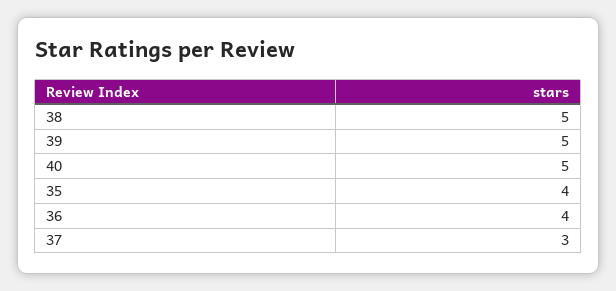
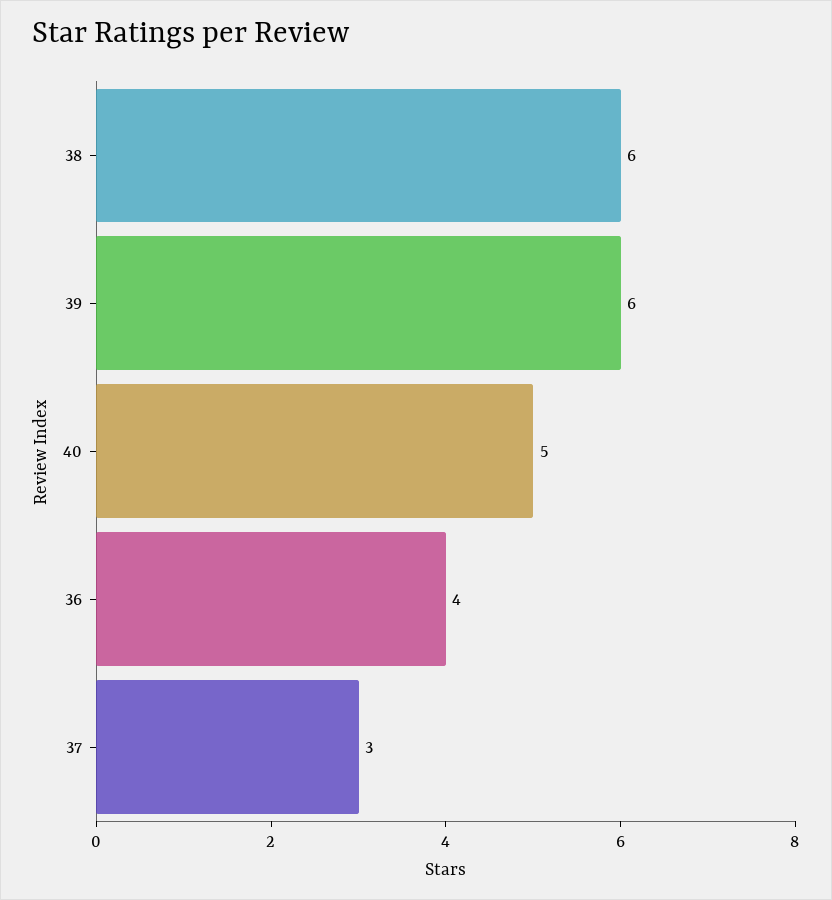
38: 5 -> 6
39: 5 -> 6
35: 4 -> none

